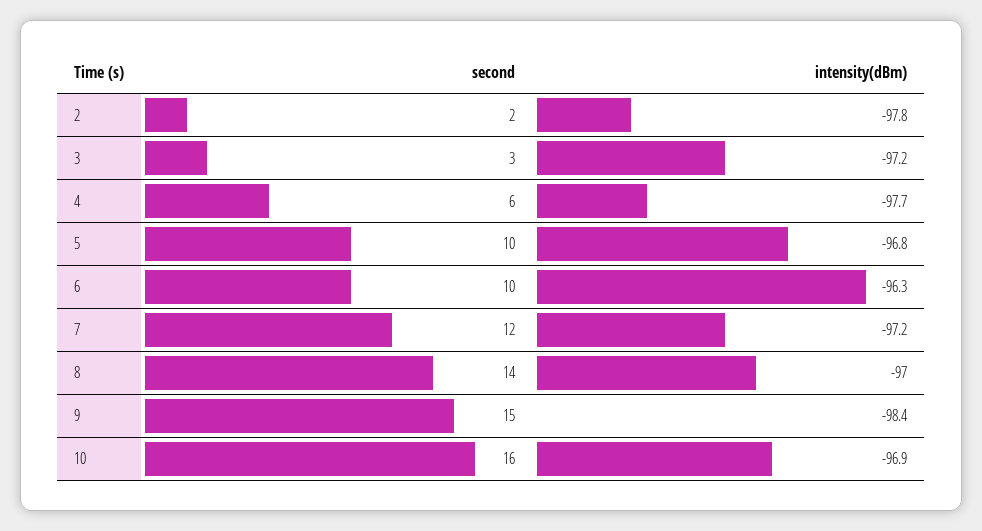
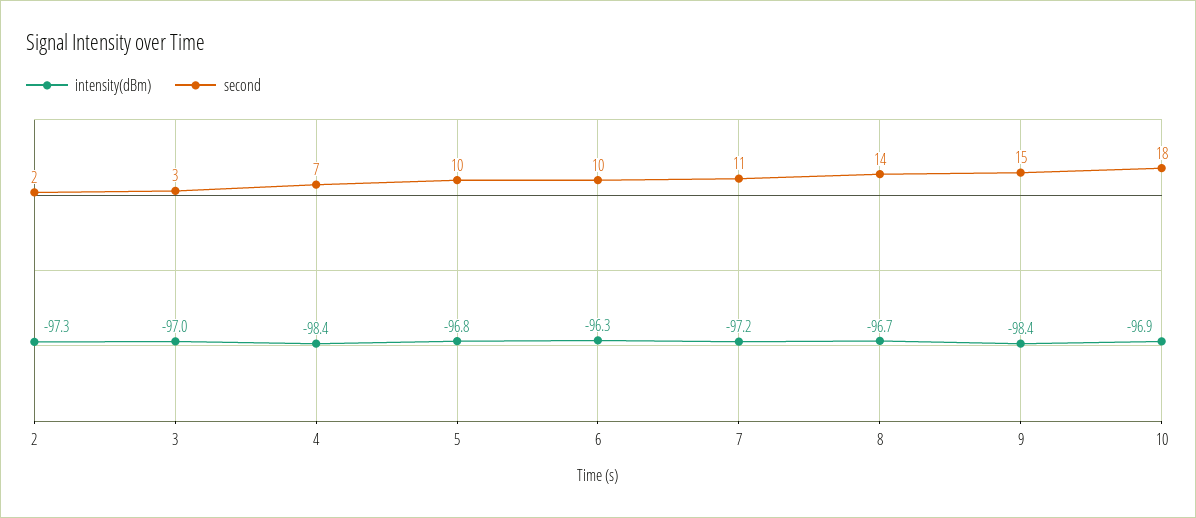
intensity(dBm), 2: -97.8 -> -97.3
intensity(dBm), 3: -97.2 -> -97
second, 4: 6 -> 7
intensity(dBm), 4: -97.7 -> -98.4
second, 7: 12 -> 11
intensity(dBm), 8: -97 -> -96.7
second, 10: 16 -> 18

